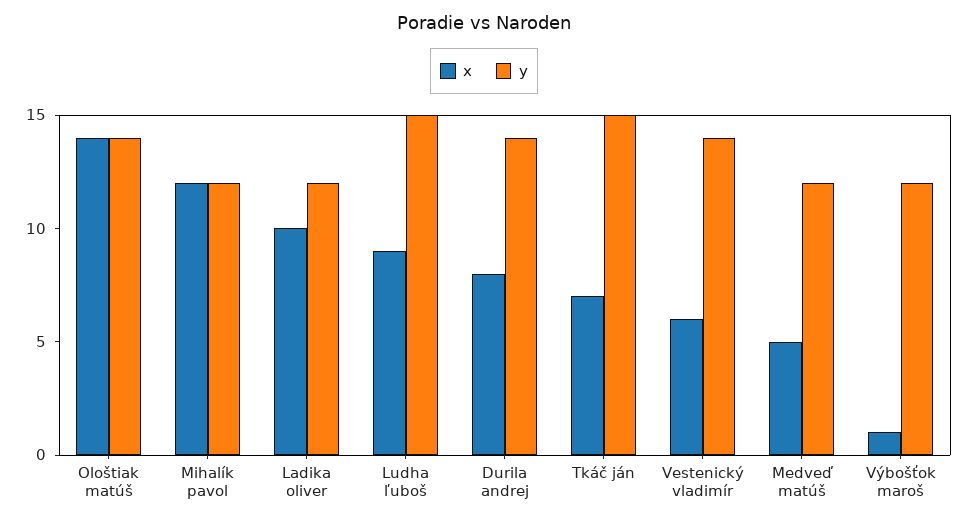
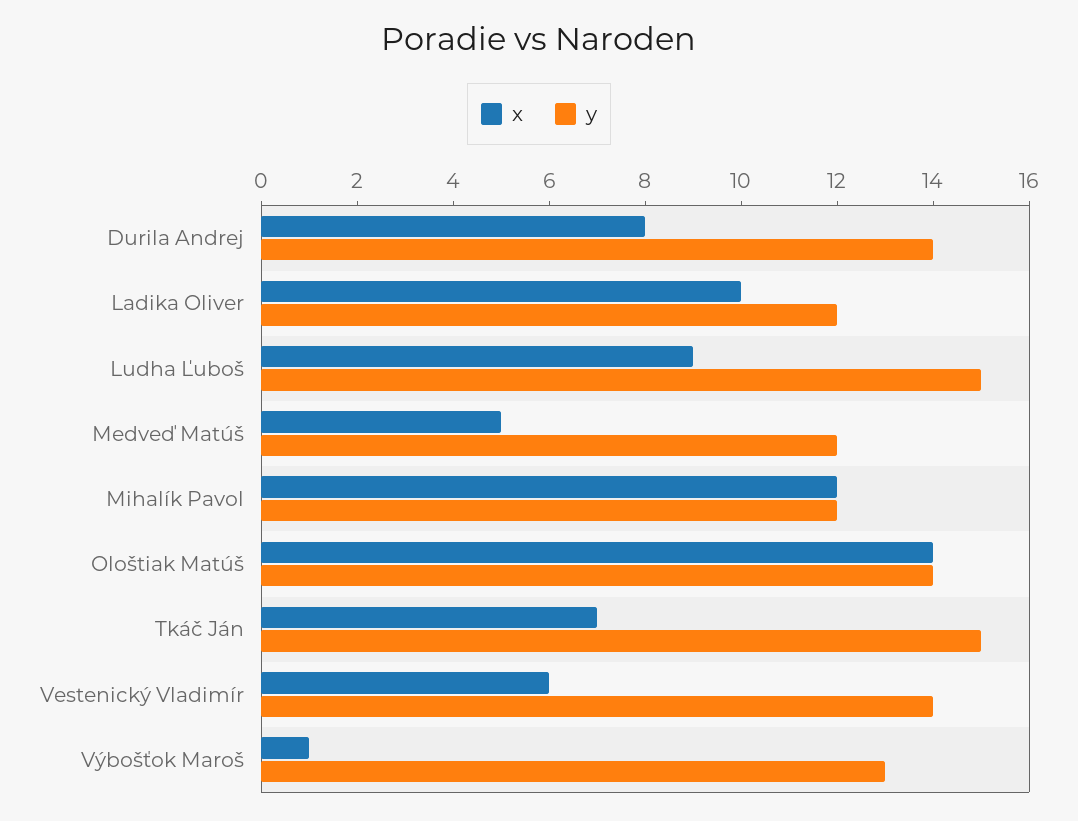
y, Výbošťok maroš: 12 -> 13

